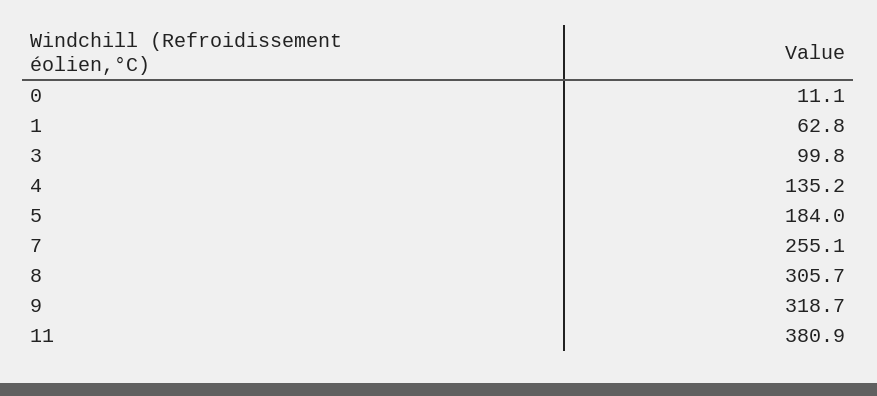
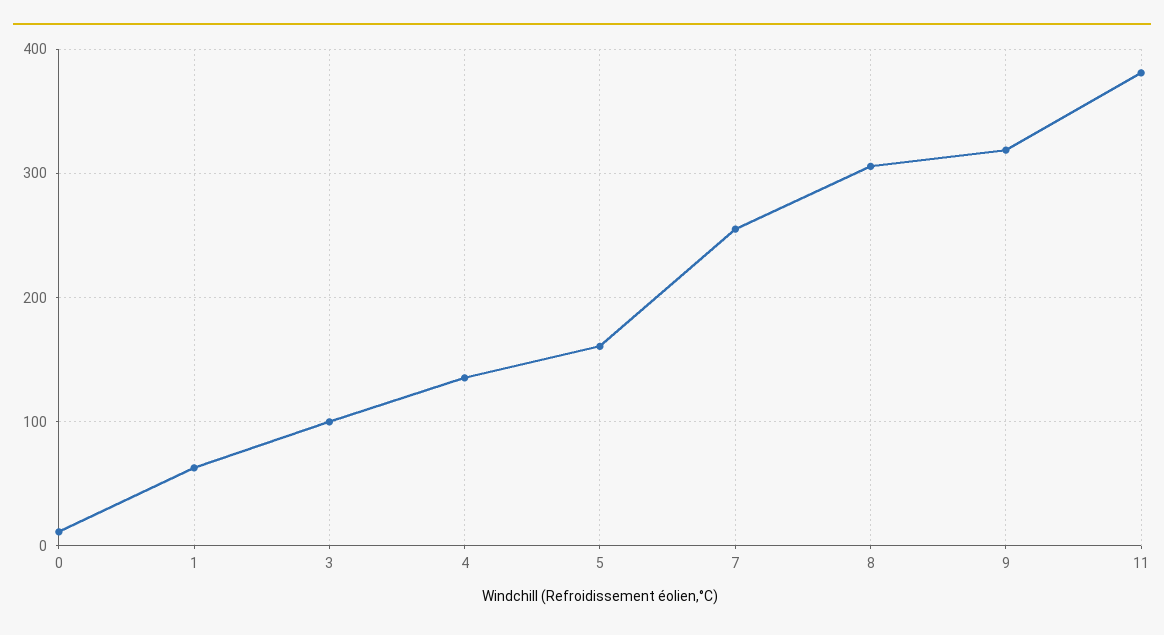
5: 184 -> 160

